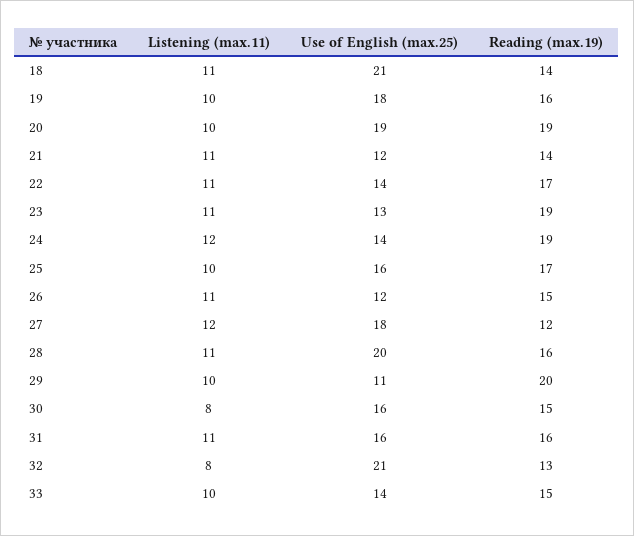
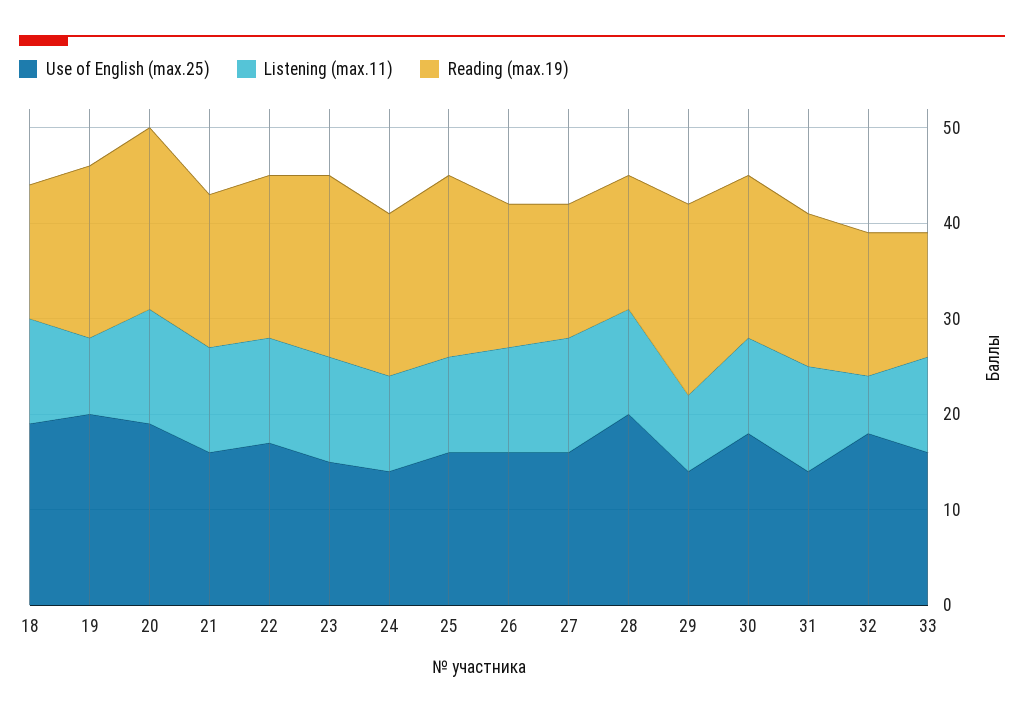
Use of English (max.25), 18: 21 -> 19
Listening (max.11), 19: 10 -> 8
Use of English (max.25), 19: 18 -> 20
Reading (max.19), 19: 16 -> 18
Listening (max.11), 20: 10 -> 12
Use of English (max.25), 21: 12 -> 16
Reading (max.19), 21: 14 -> 16
Use of English (max.25), 22: 14 -> 17
Use of English (max.25), 23: 13 -> 15
Listening (max.11), 24: 12 -> 10
Reading (max.19), 24: 19 -> 17
Reading (max.19), 25: 17 -> 19
Use of English (max.25), 26: 12 -> 16
Use of English (max.25), 27: 18 -> 16
Reading (max.19), 27: 12 -> 14
Reading (max.19), 28: 16 -> 14
Listening (max.11), 29: 10 -> 8
Use of English (max.25), 29: 11 -> 14
Listening (max.11), 30: 8 -> 10
Use of English (max.25), 30: 16 -> 18
Reading (max.19), 30: 15 -> 17
Use of English (max.25), 31: 16 -> 14
Listening (max.11), 32: 8 -> 6
Use of English (max.25), 32: 21 -> 18
Reading (max.19), 32: 13 -> 15
Use of English (max.25), 33: 14 -> 16
Reading (max.19), 33: 15 -> 13

